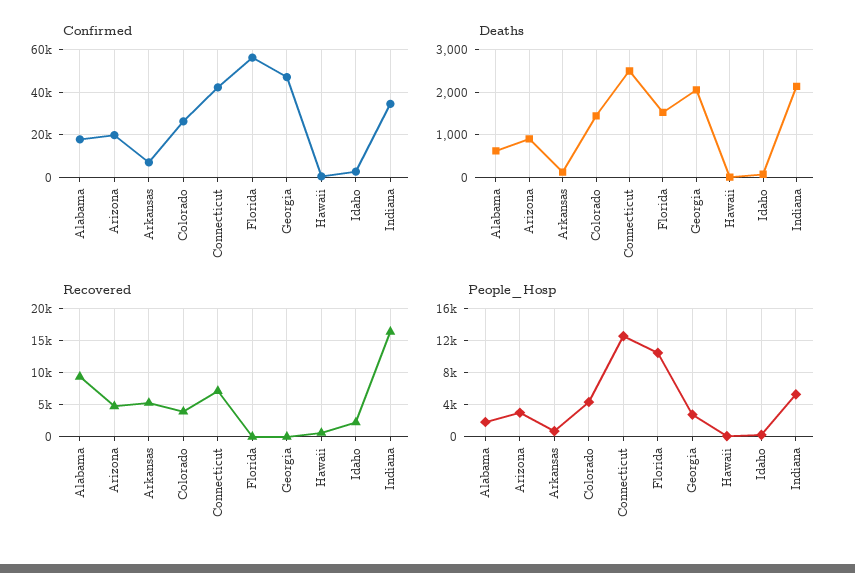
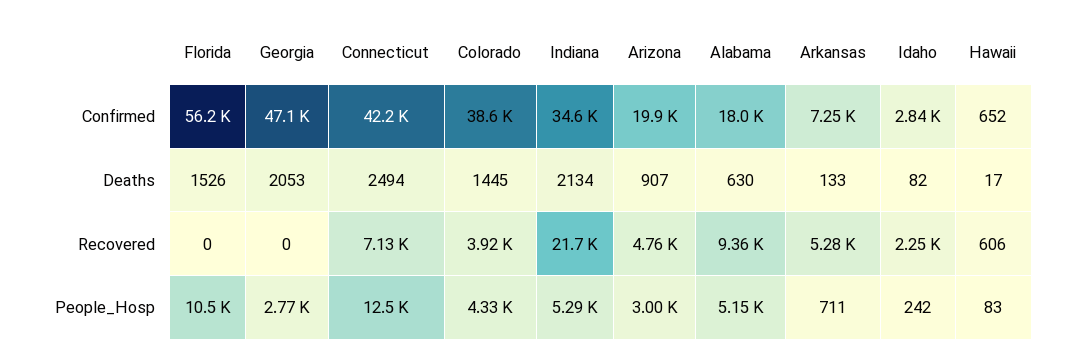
Confirmed, Colorado: 25000 -> 38600
Recovered, Indiana: 16000 -> 21700
People_Hosp, Alabama: 2000 -> 5150

